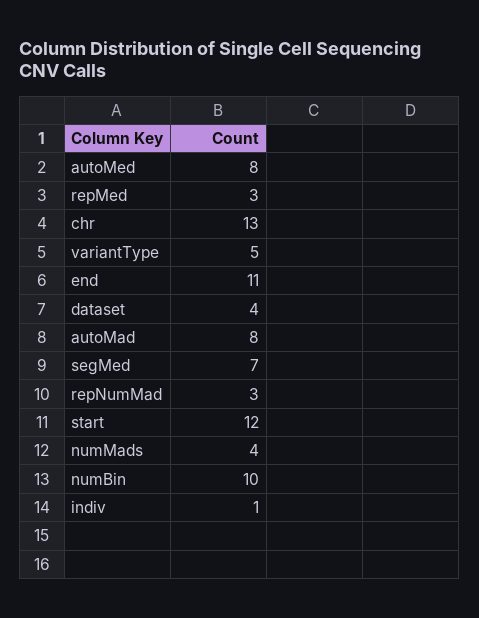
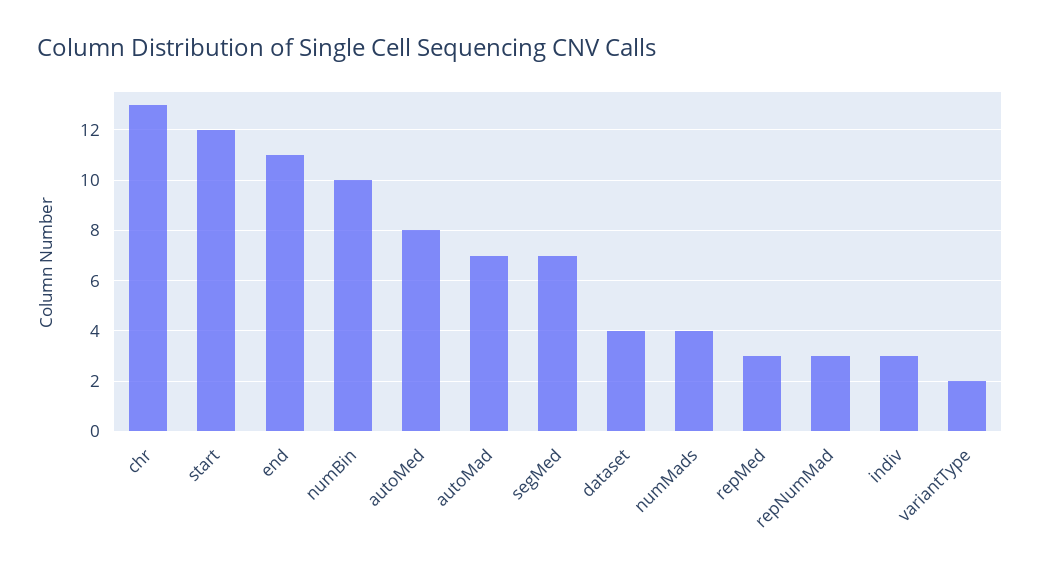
variantType: 5 -> 2
autoMad: 8 -> 7
indiv: 1 -> 3

